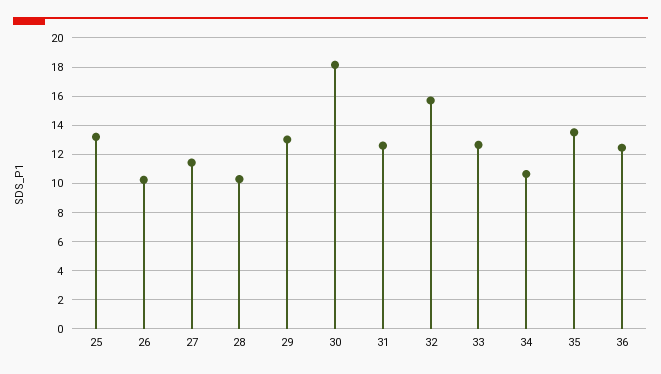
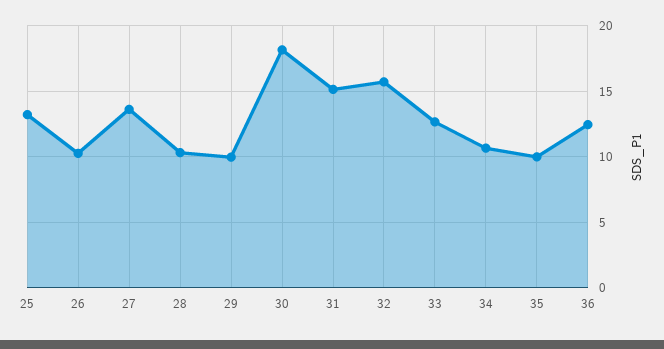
27: 11.5 -> 13.5
29: 13 -> 10
31: 12.5 -> 15
35: 13.5 -> 10

